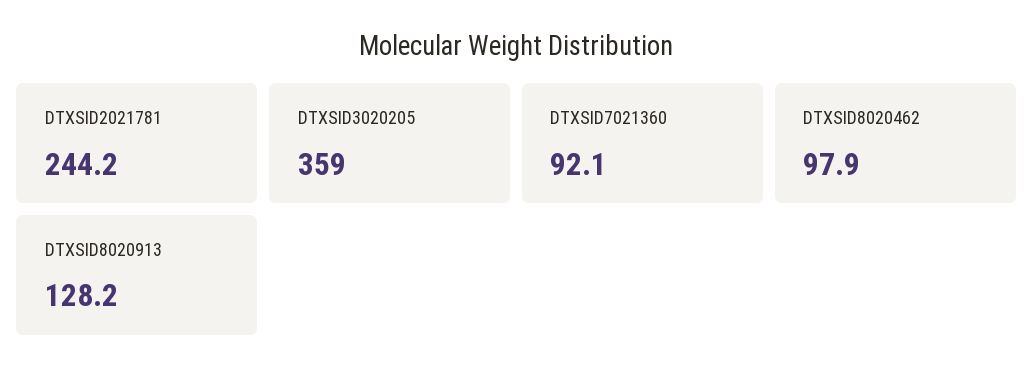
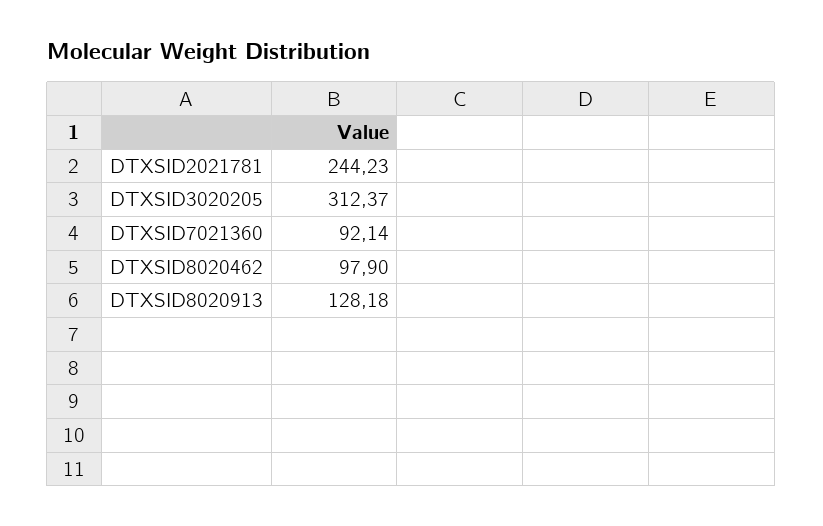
DTXSID3020205: 359 -> 312.37

